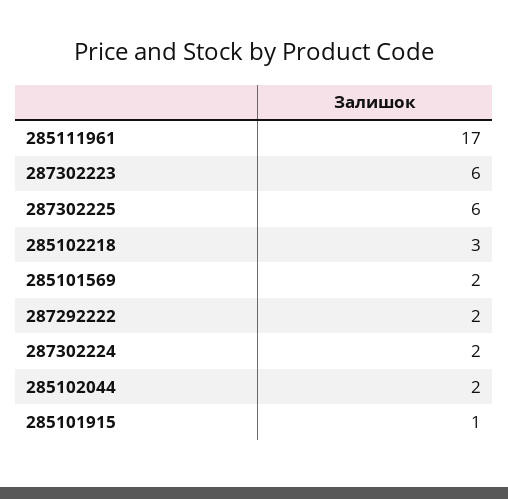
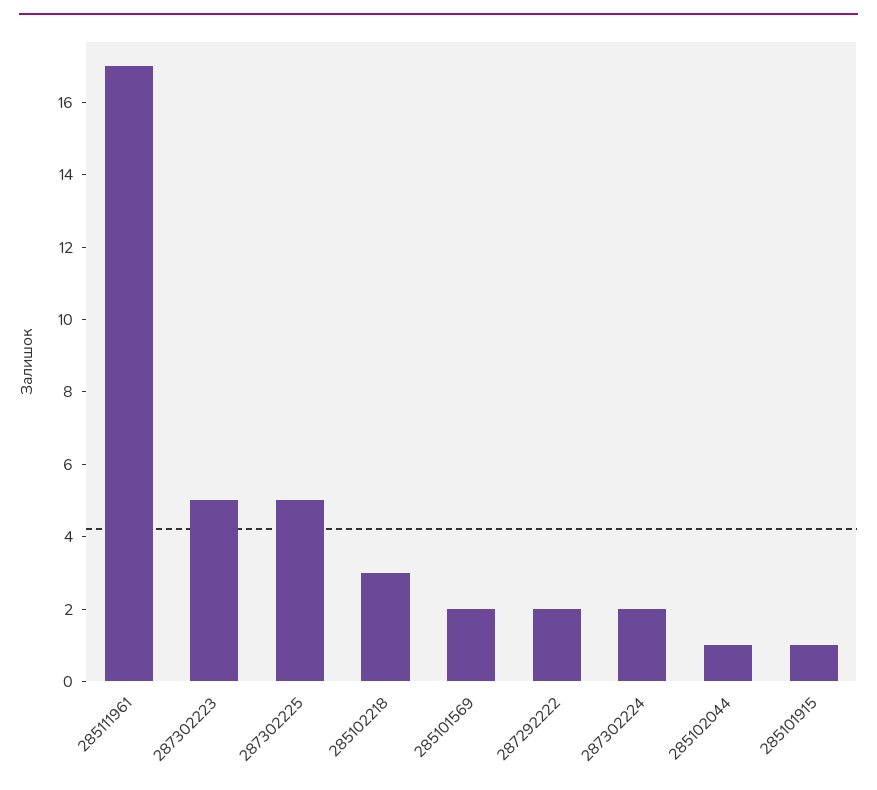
287302223: 6 -> 5
287302225: 6 -> 5
285102044: 2 -> 1

